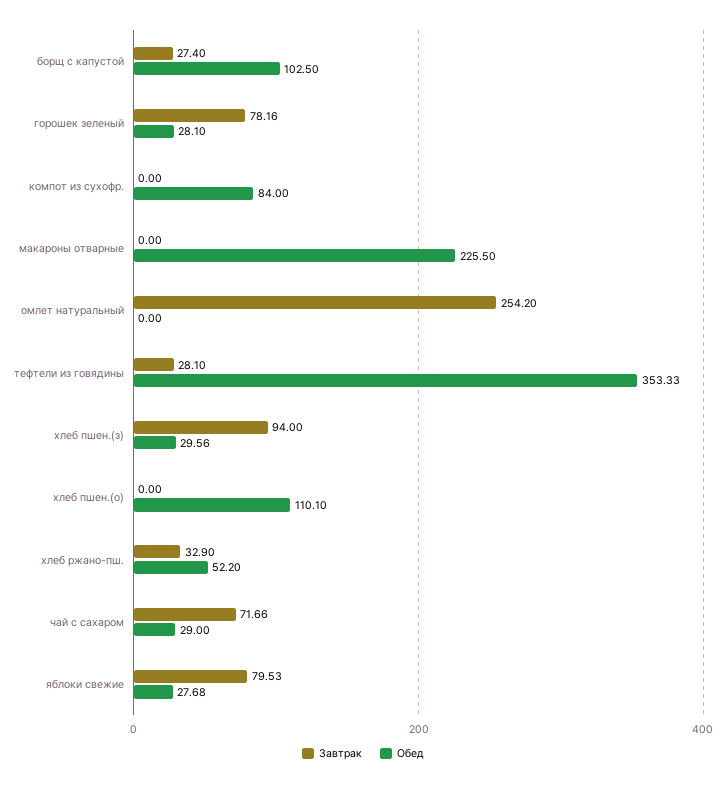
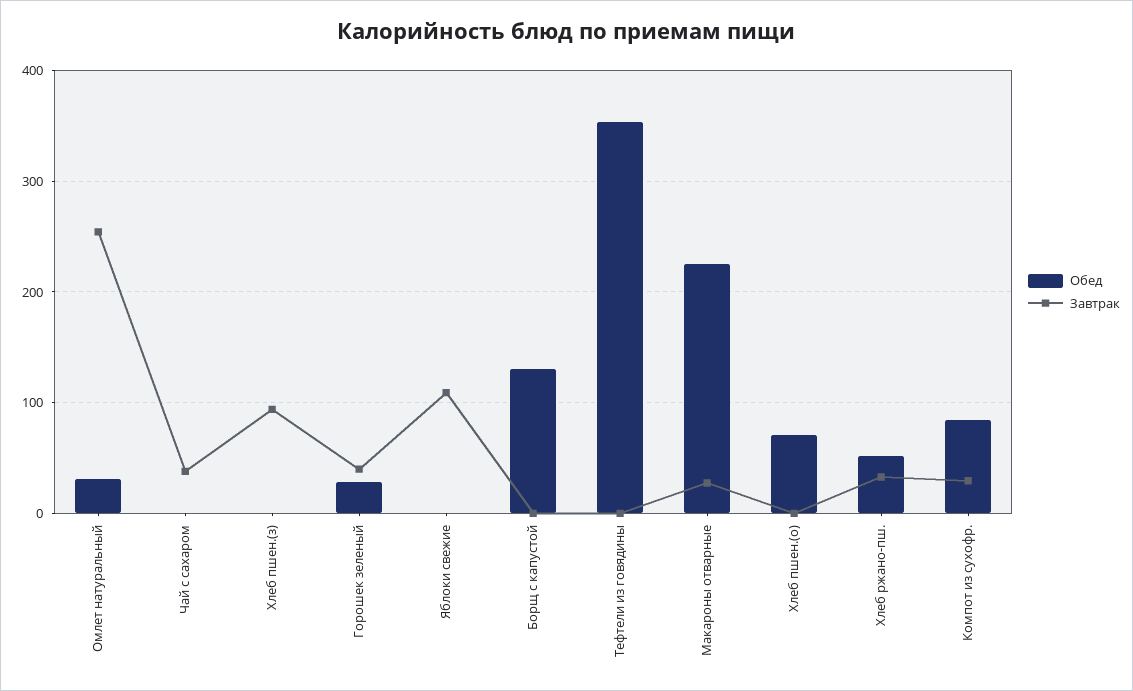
Завтрак, борщ с капустой: 27.4 -> 0
Обед, борщ с капустой: 102.5 -> 130
Завтрак, горошек зеленый: 78.16 -> 40
Завтрак, компот из сухофр.: 0 -> 30
Завтрак, макароны отварные: 0 -> 30
Обед, омлет натуральный: 0 -> 30
Завтрак, тефтели из говядины: 28.1 -> 0
Обед, хлеб пшен.(з): 29.56 -> 0
Обед, хлеб пшен.(о): 110.1 -> 70
Завтрак, чай с сахаром: 71.66 -> 40
Обед, чай с сахаром: 29 -> 0
Завтрак, яблоки свежие: 79.53 -> 110
Обед, яблоки свежие: 27.68 -> 0

